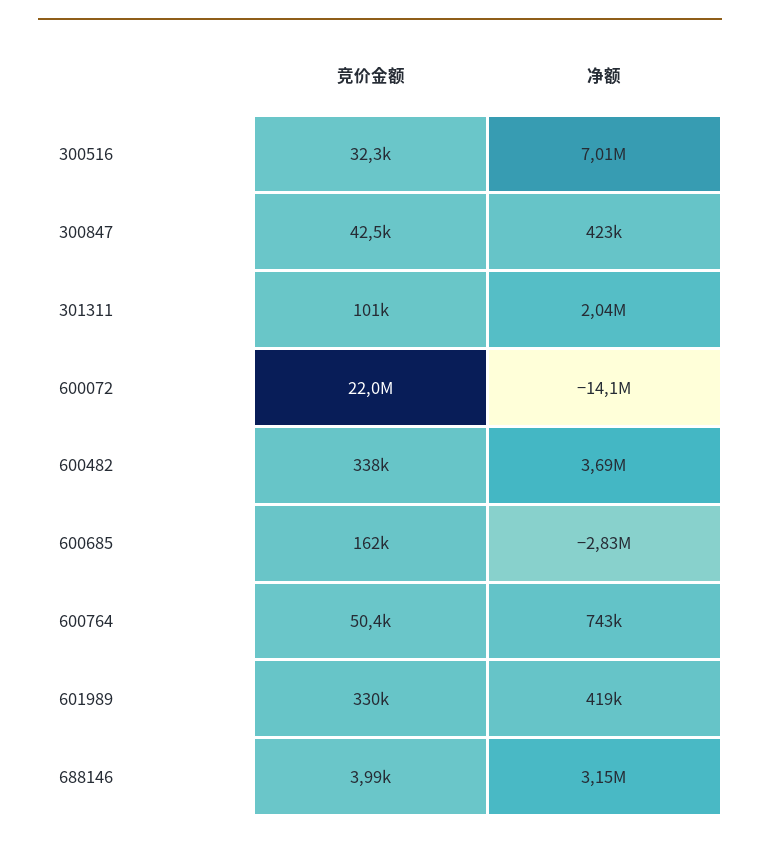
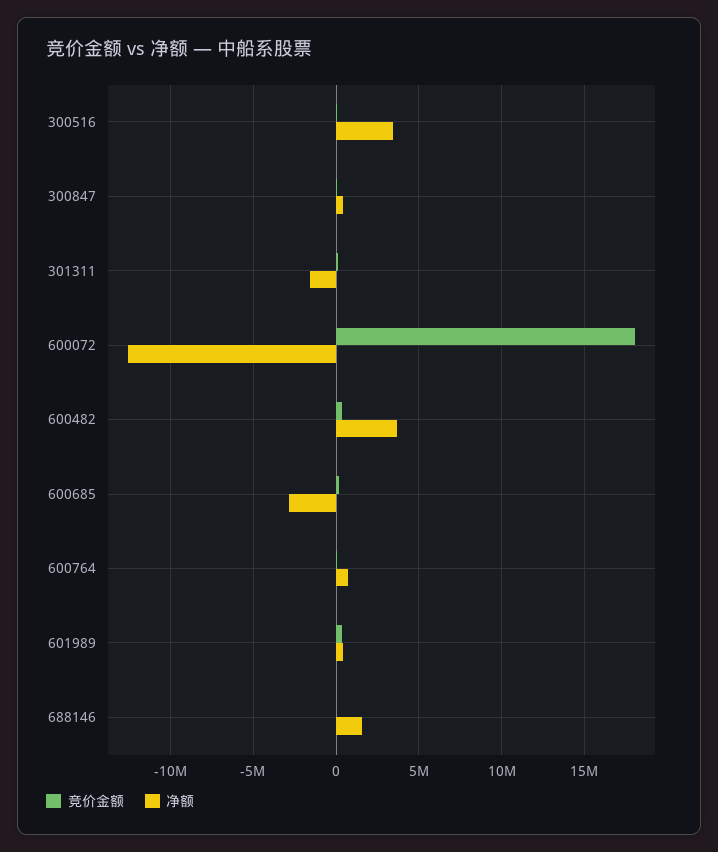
净额, 300516: 7010000 -> 3500000
净额, 301311: 2040000 -> -1500000
竞价金额, 600072: 22000000 -> 18000000
净额, 600072: -14100000 -> -12500000
净额, 688146: 3150000 -> 1500000

